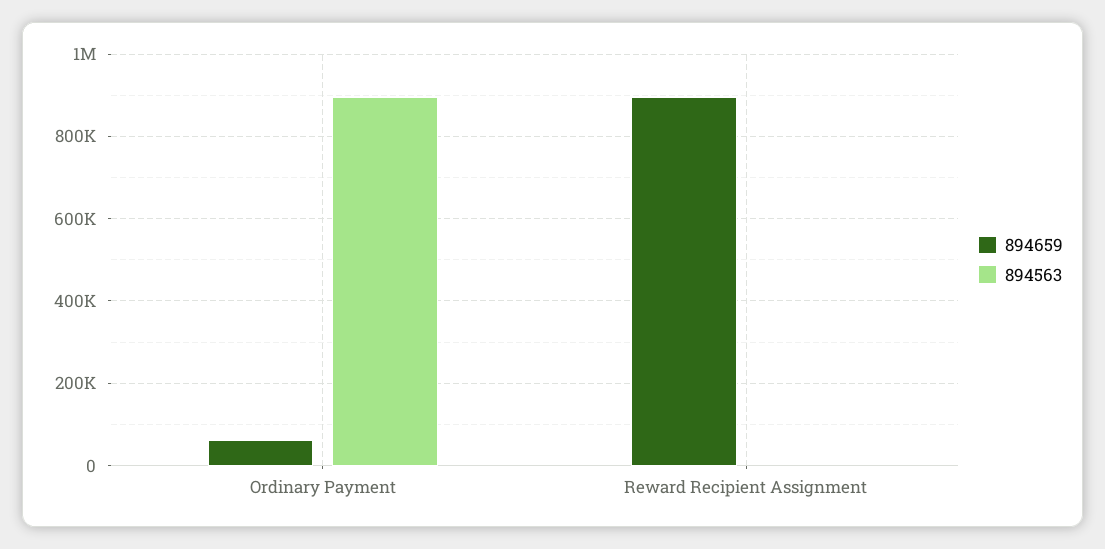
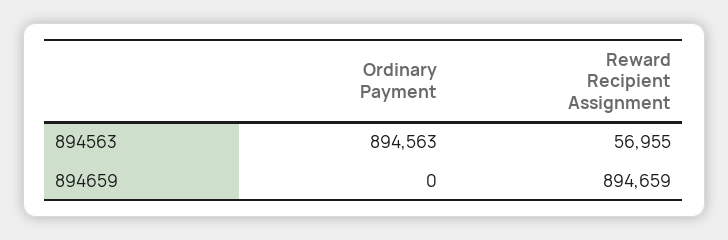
894659, Ordinary Payment: 60000 -> 0
894563, Reward Recipient Assignment: 0 -> 56955

